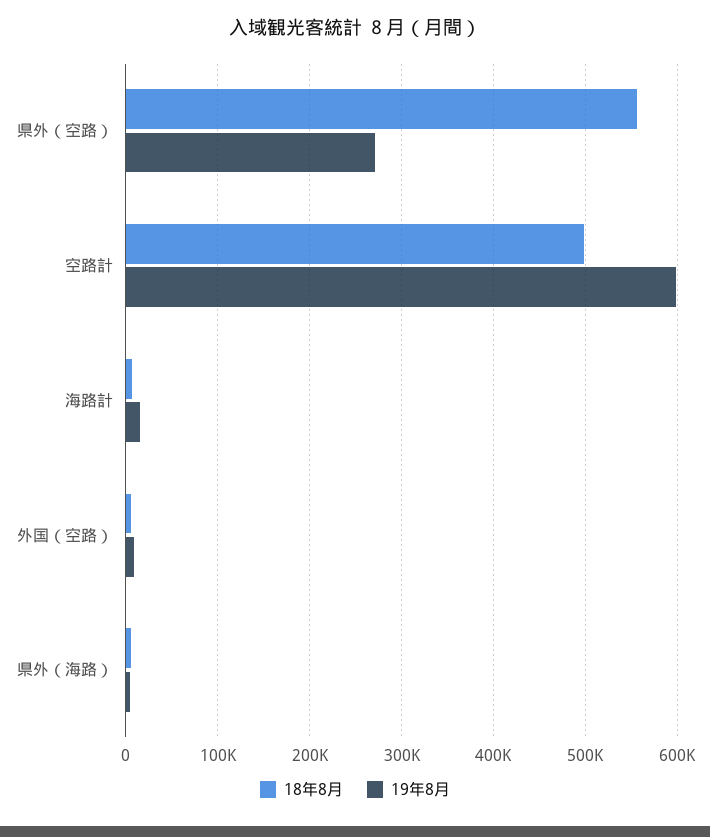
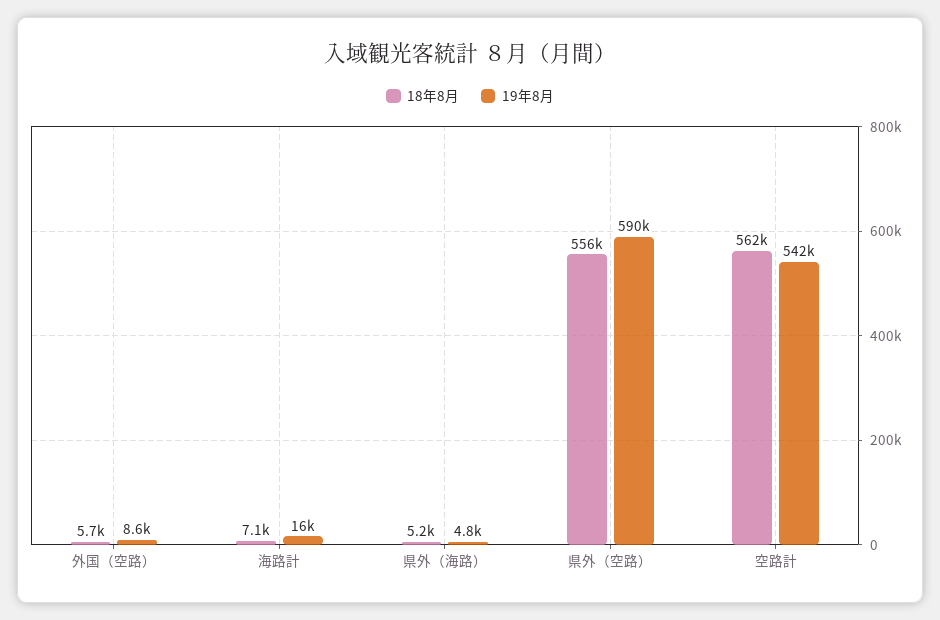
19年8月, 県外（空路）: 270000 -> 590000
18年8月, 空路計: 500000 -> 562000
19年8月, 空路計: 600000 -> 542000

